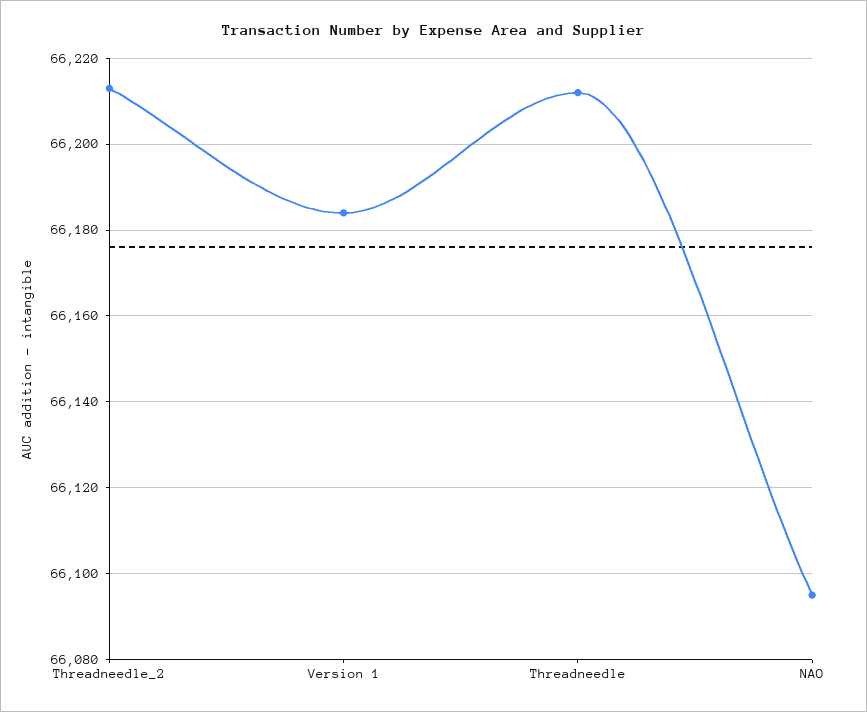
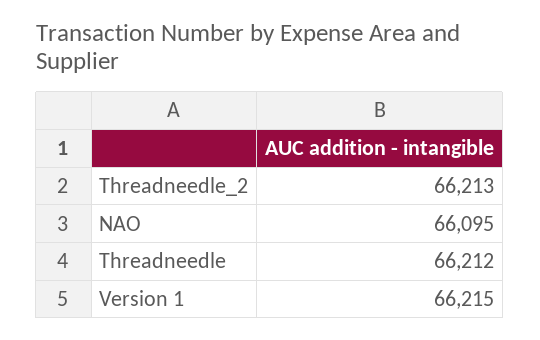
Version 1: 66185 -> 66215

